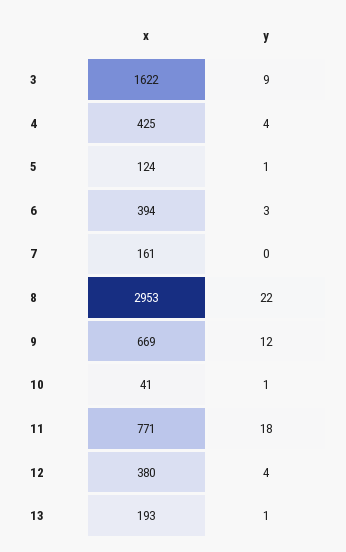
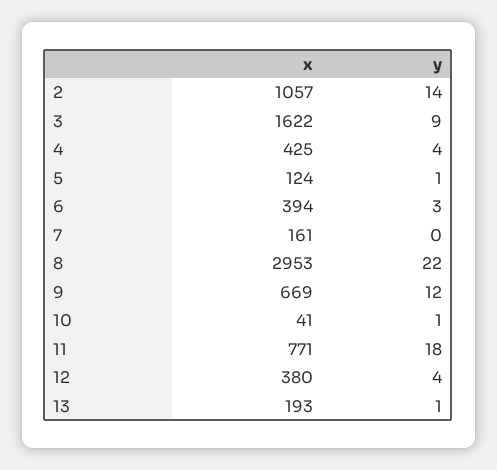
x, 2: none -> 1057
y, 2: none -> 14

